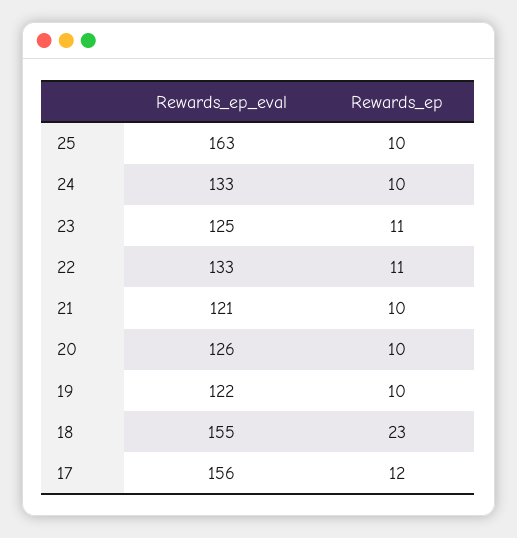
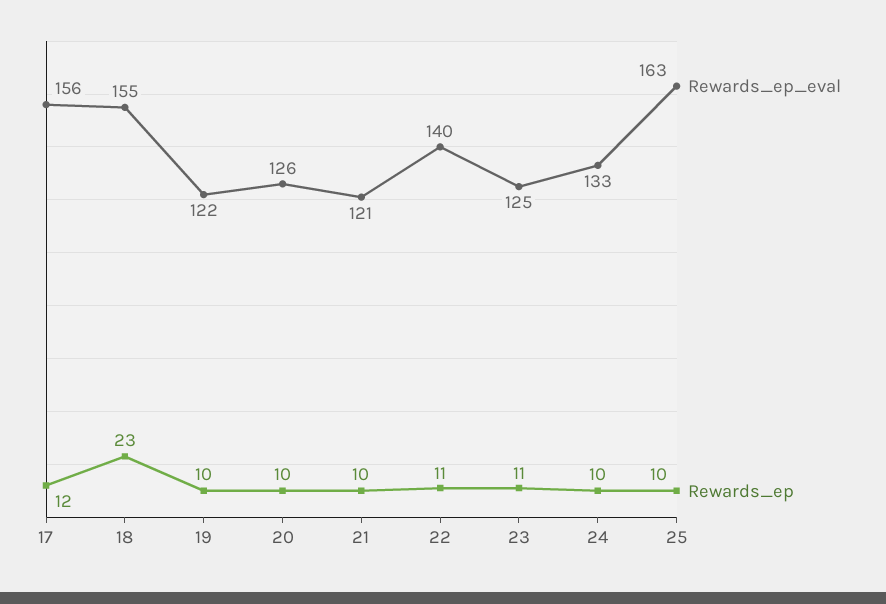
Rewards_ep_eval, 22: 133 -> 140

